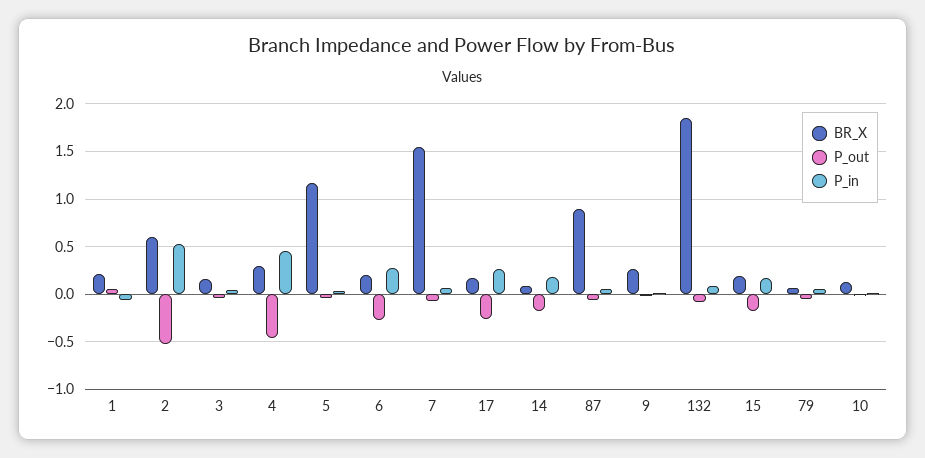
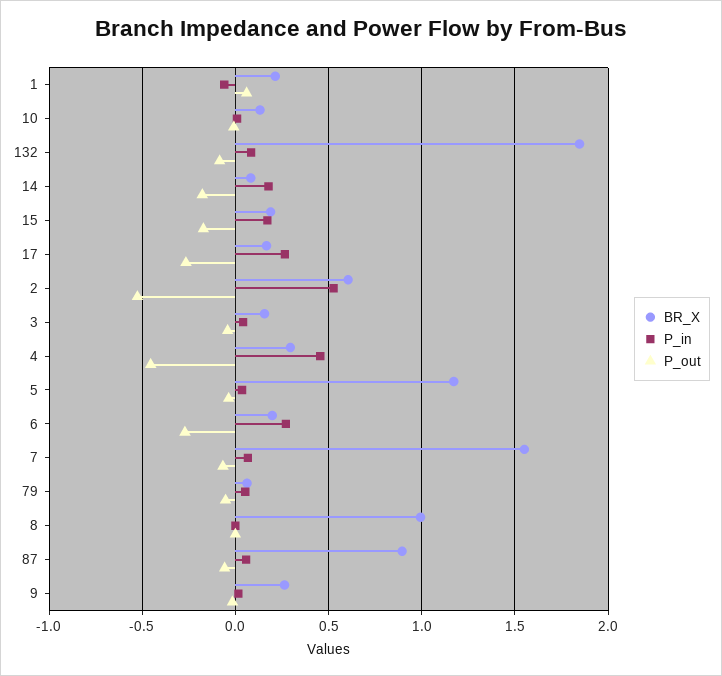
BR_X, 8: none -> 1
P_in, 8: none -> 0
P_out, 8: none -> 0

